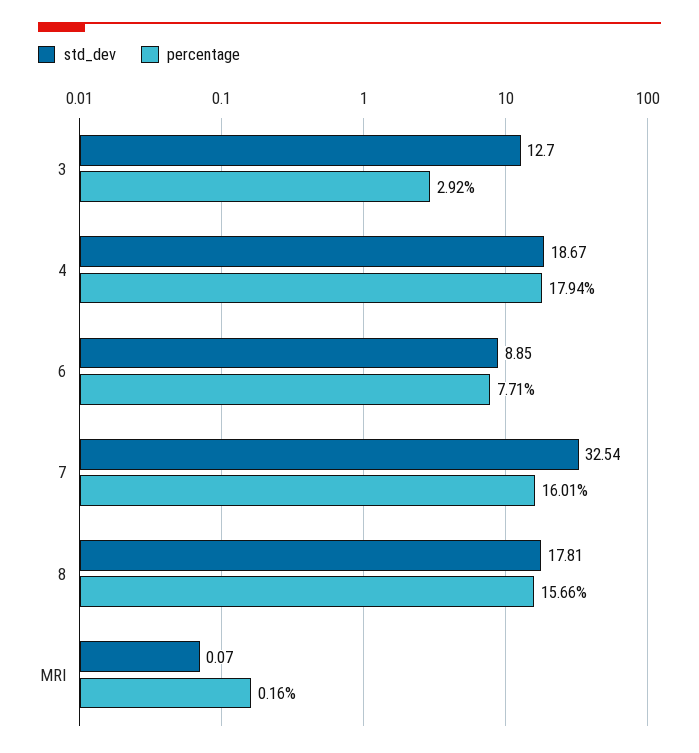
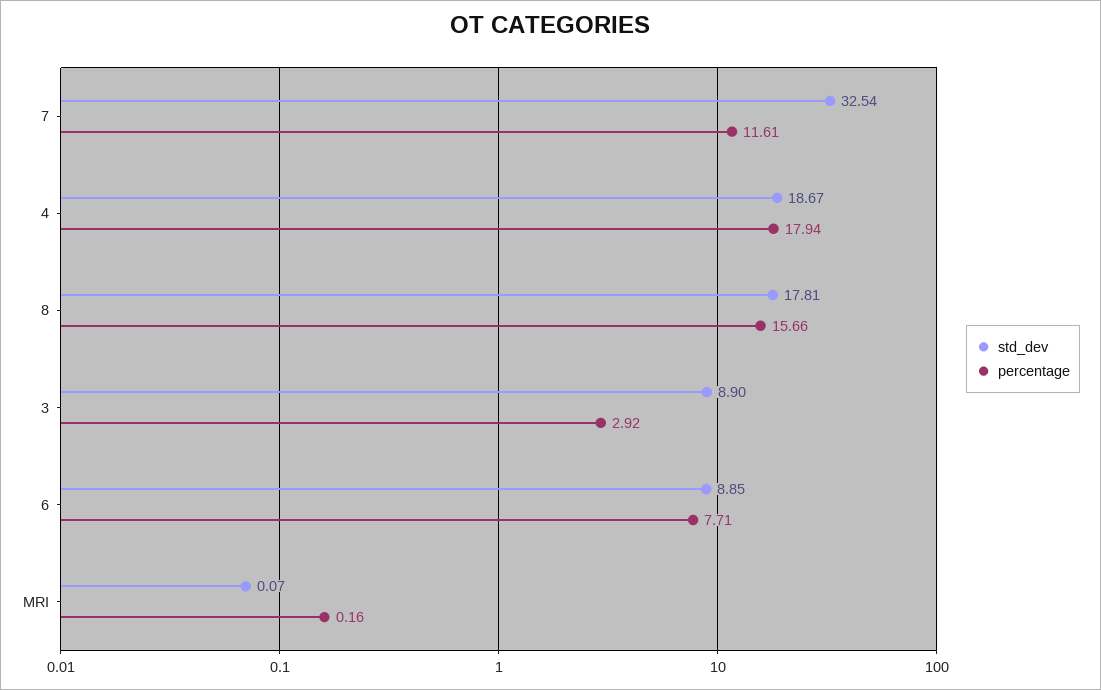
std_dev, 3: 12.7 -> 8.9
percentage, 7: 16.01 -> 11.61

